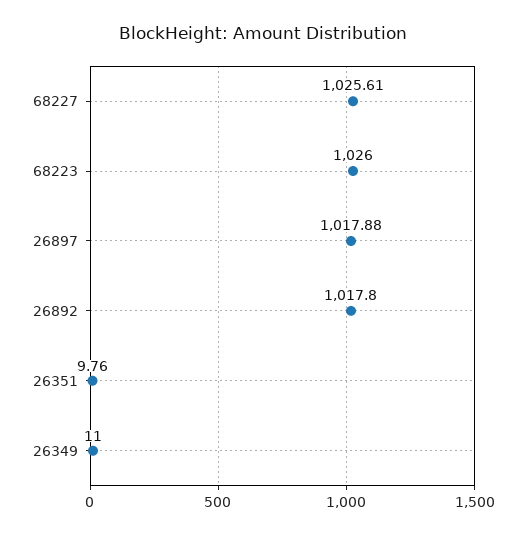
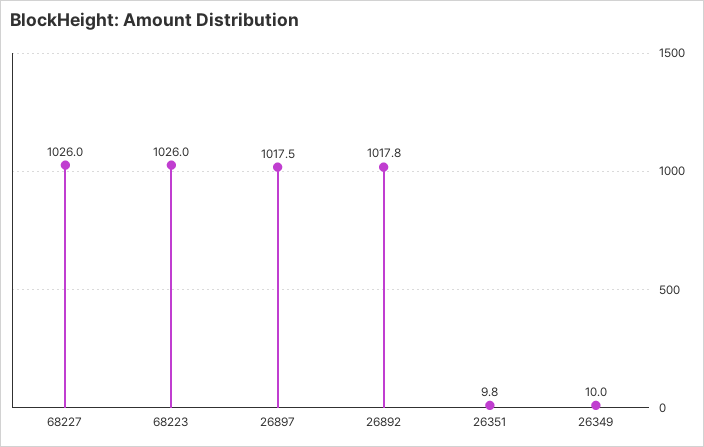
68227: 1025.61 -> 1026
26897: 1017.88 -> 1017.5
26349: 11 -> 10

